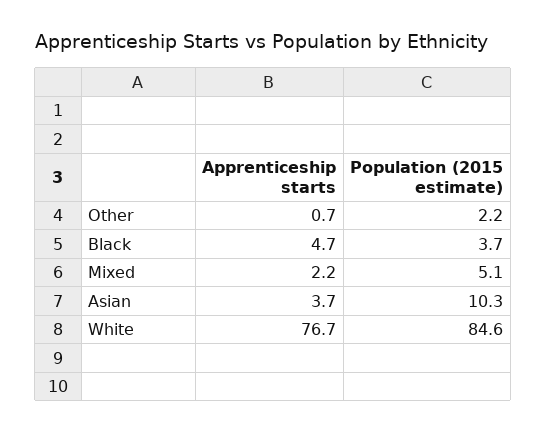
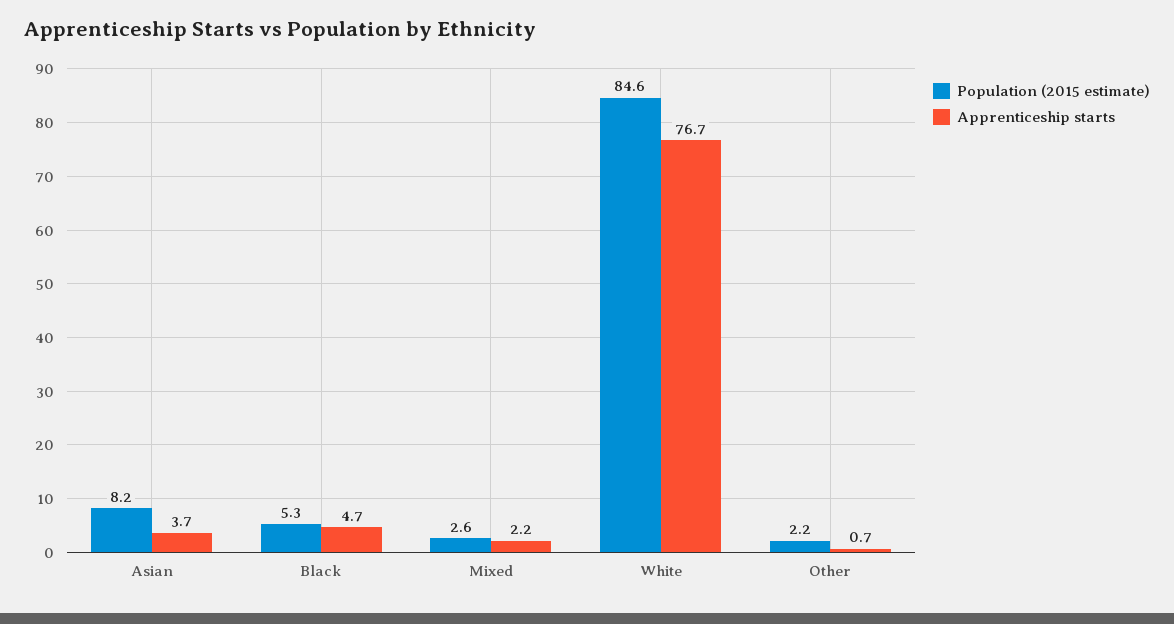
Population (2015 estimate), Black: 3.7 -> 5.3
Population (2015 estimate), Mixed: 5.1 -> 2.6
Population (2015 estimate), Asian: 10.3 -> 8.2

